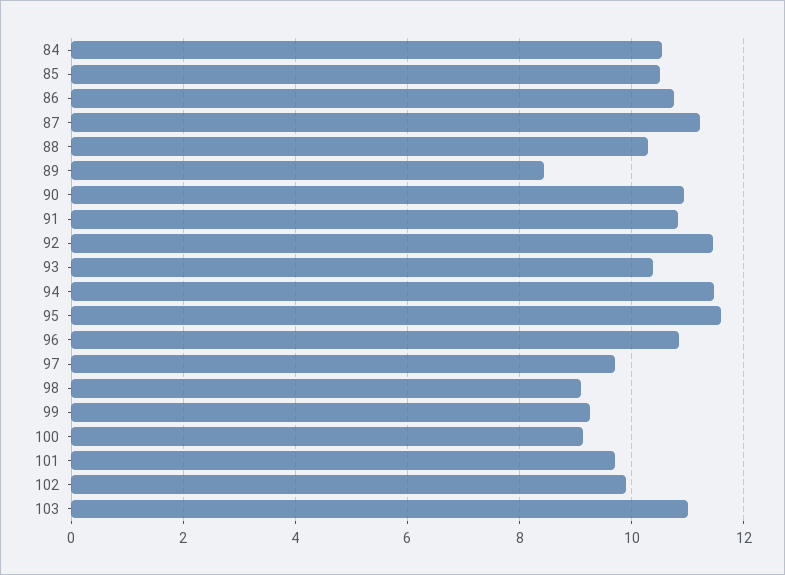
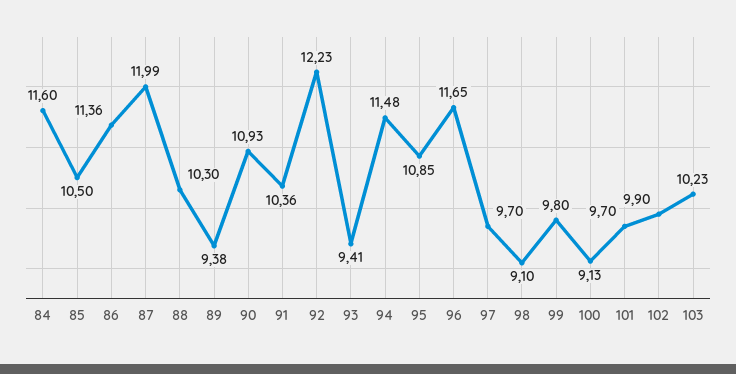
84: 10.6 -> 11.6
86: 10.8 -> 11.36
87: 11.2 -> 11.99
89: 8.4 -> 9.38
91: 10.8 -> 10.36
92: 11.4 -> 12.23
93: 10.4 -> 9.41
95: 11.6 -> 10.85
96: 10.8 -> 11.65
99: 9.2 -> 9.8
103: 11 -> 10.23

